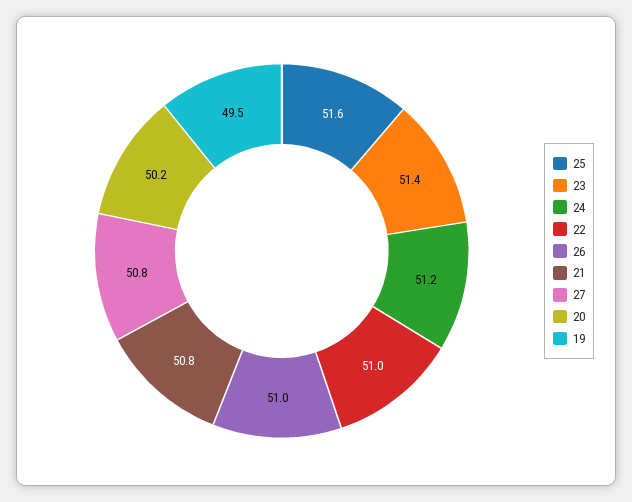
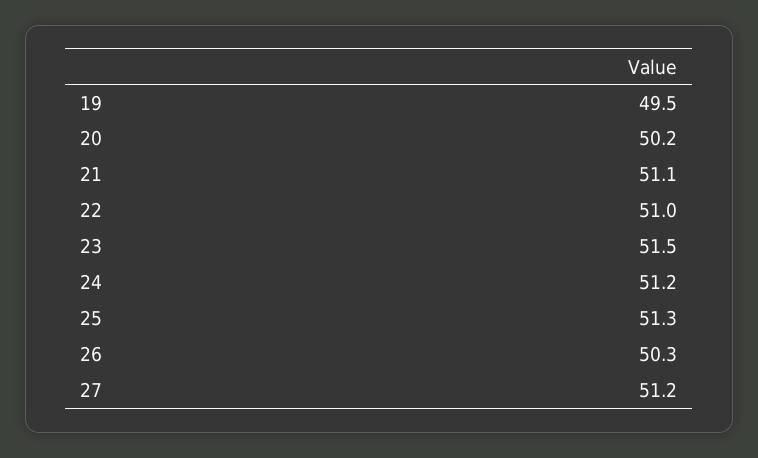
25: 51.6 -> 51.3
23: 51.4 -> 51.5
26: 51 -> 50.3
21: 50.8 -> 51.1
27: 50.8 -> 51.2

